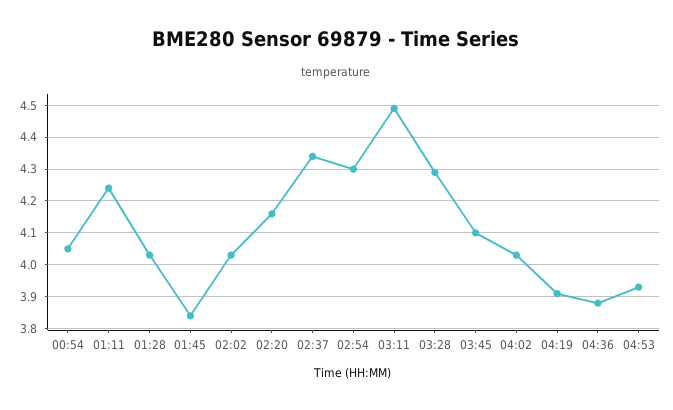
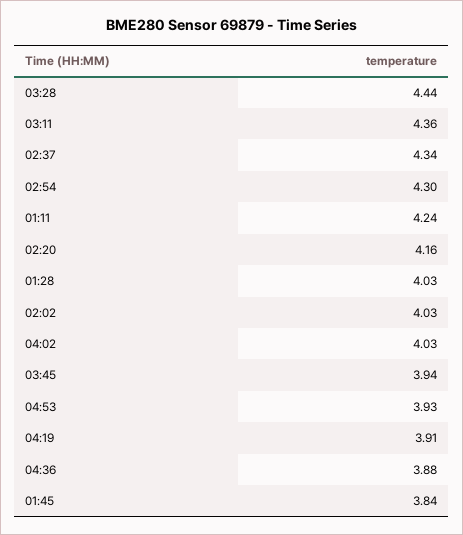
00:54: 4.05 -> none
03:11: 4.5 -> 4.36
03:28: 4.3 -> 4.44
03:45: 4.1 -> 3.94

